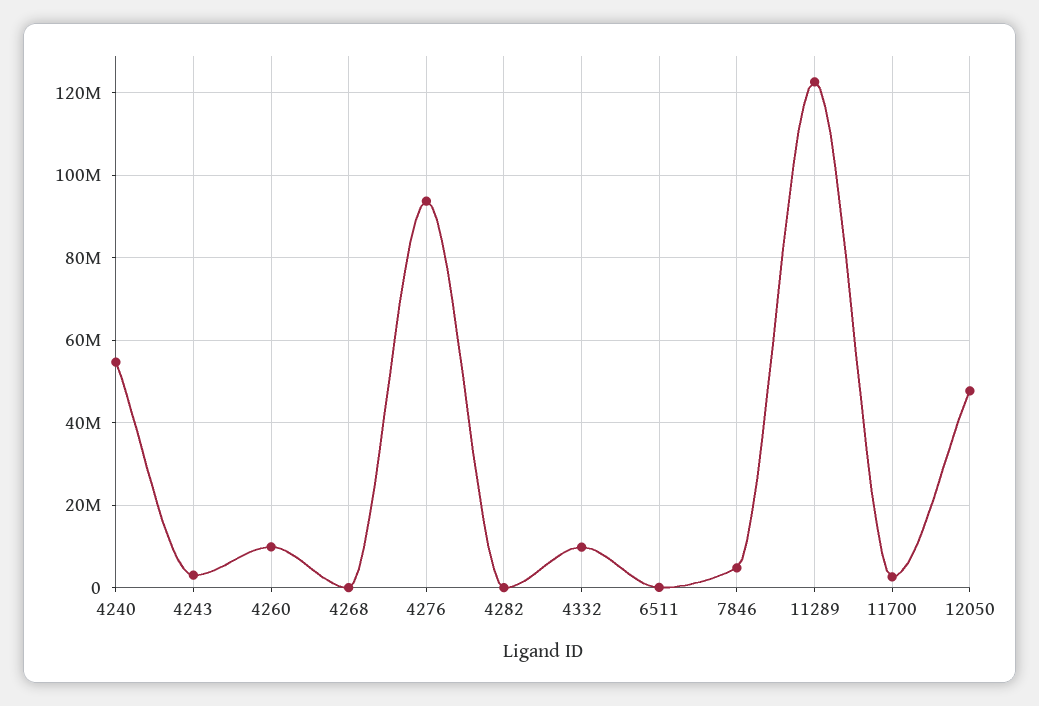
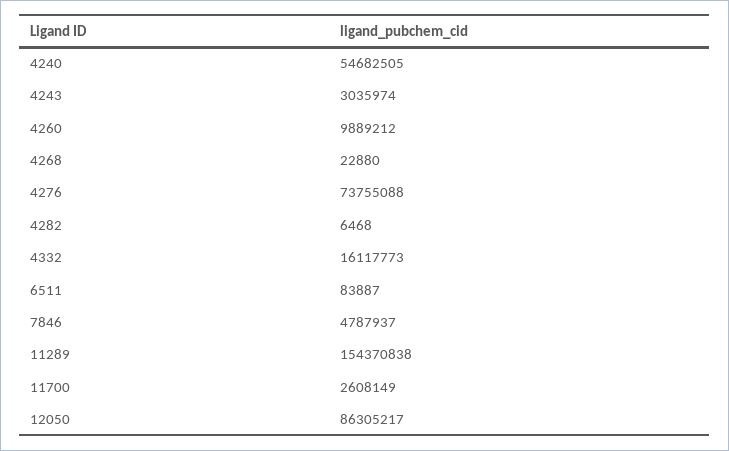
4276: 94000000 -> 73755088
4332: 10000000 -> 16117773
11289: 122000000 -> 154370838
12050: 48000000 -> 86305217

